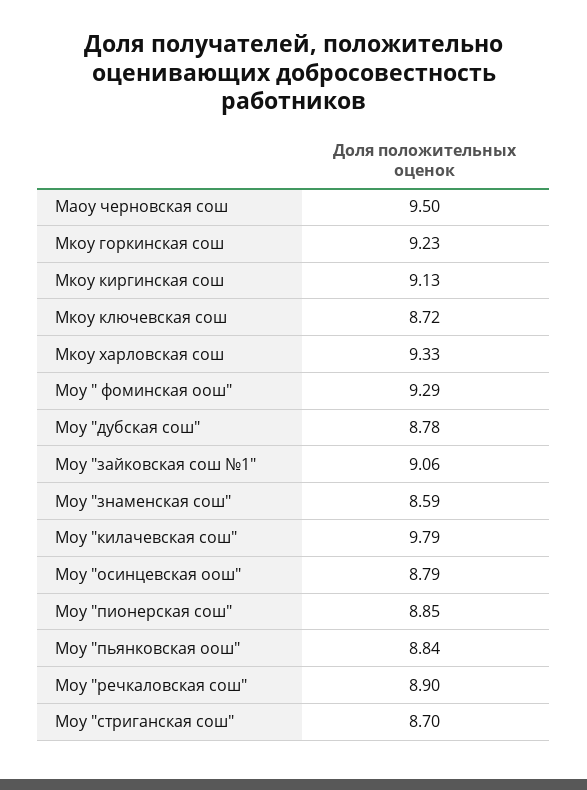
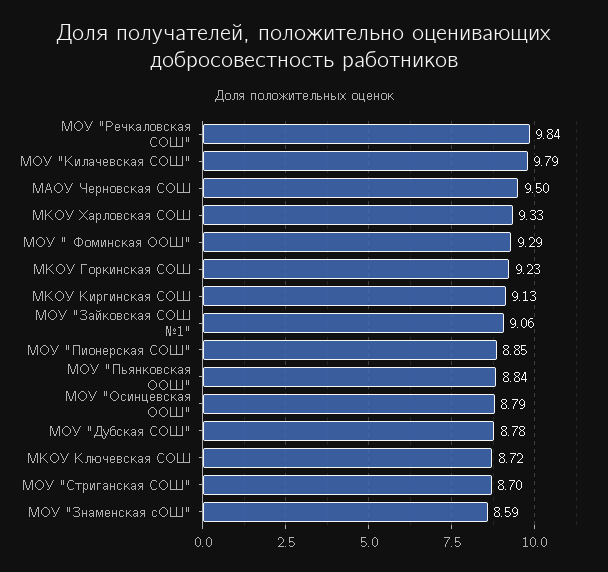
Моу "речкаловская сош": 8.9 -> 9.84

